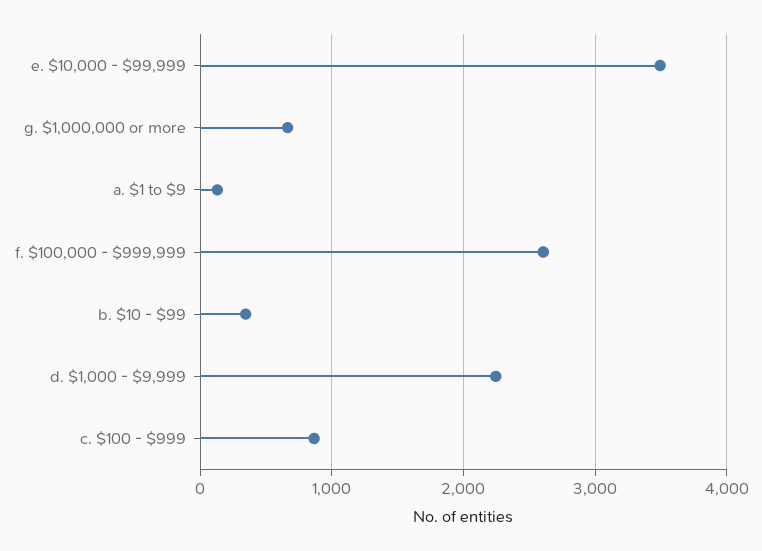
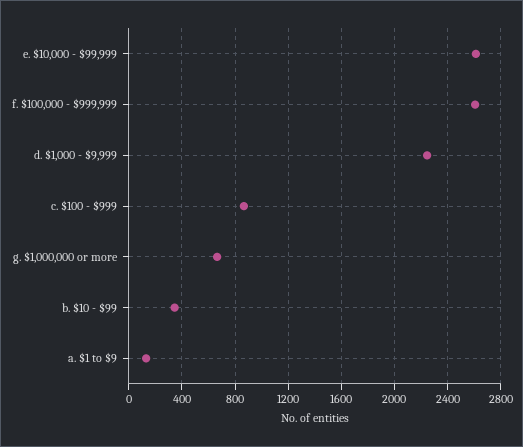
e. $10,000 - $99,999: 3500 -> 2600

